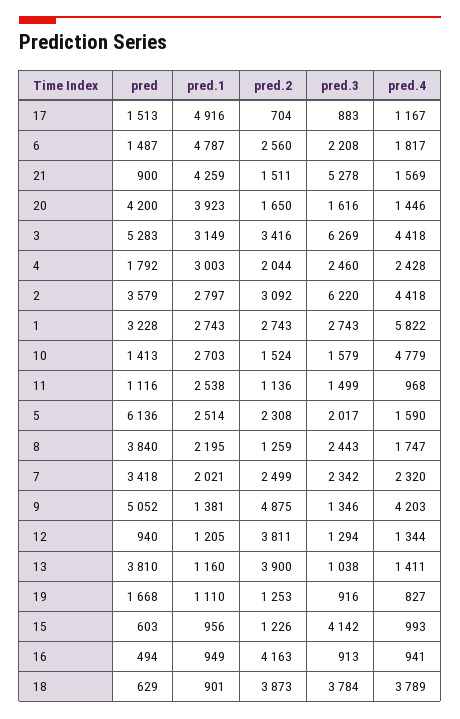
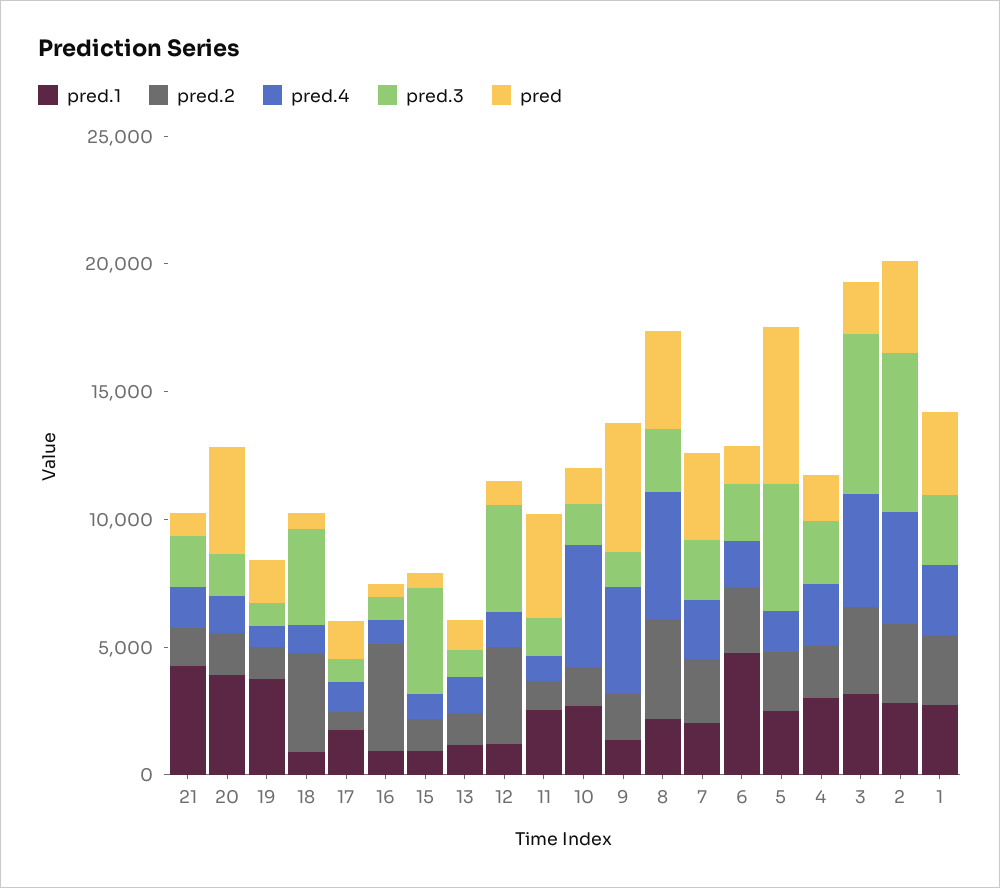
pred.1, 17: 4916 -> 2000
pred.3, 21: 5278 -> 2000
pred, 3: 5283 -> 2000
pred.4, 1: 5822 -> 3000
pred, 11: 1116 -> 4000
pred.3, 5: 2017 -> 5000
pred.2, 8: 1259 -> 4000
pred.4, 8: 1747 -> 5000
pred.2, 9: 4875 -> 2000
pred.3, 12: 1294 -> 4000
pred, 13: 3810 -> 1000
pred.2, 13: 3900 -> 1000
pred.1, 19: 1110 -> 4000
pred.4, 18: 3789 -> 1000

